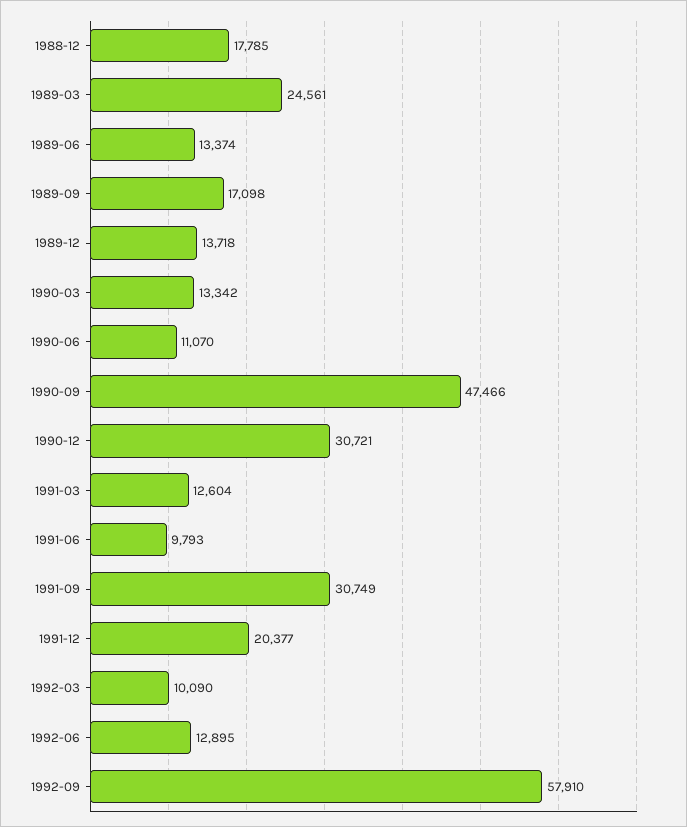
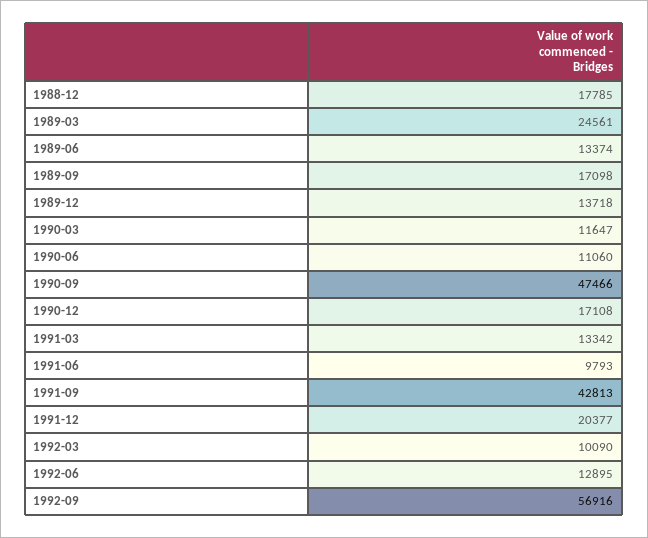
1990-03: 13342 -> 11647
1990-06: 11070 -> 11060
1990-12: 30721 -> 17108
1991-03: 12604 -> 13342
1991-09: 30749 -> 42813
1992-09: 57910 -> 56916

